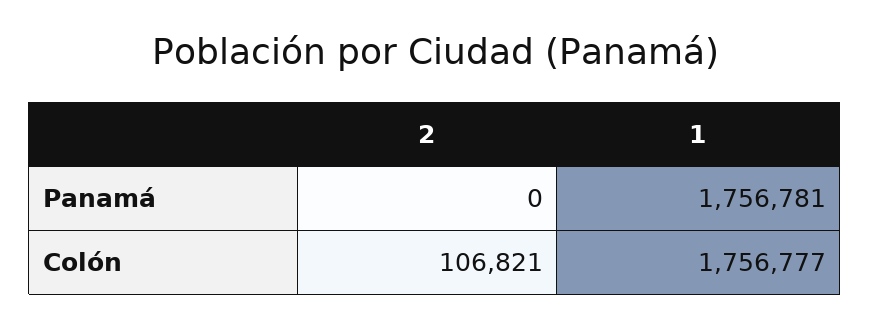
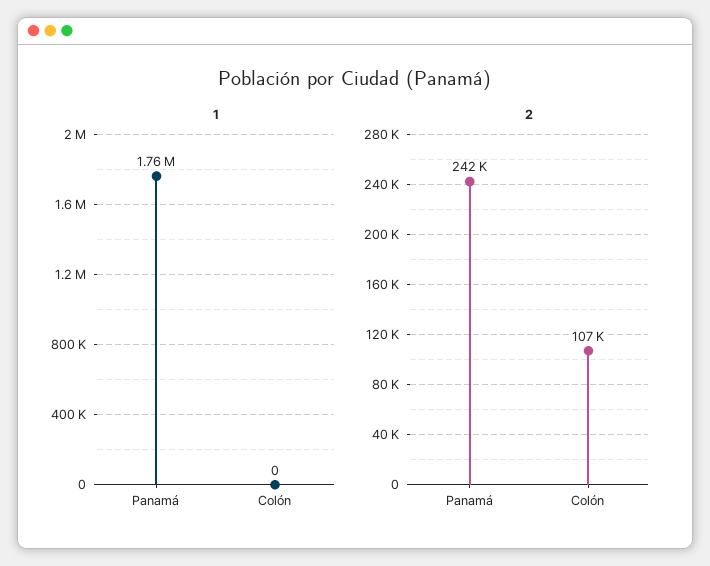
2, Panamá: 0 -> 242000
1, Colón: 1756777 -> 0

